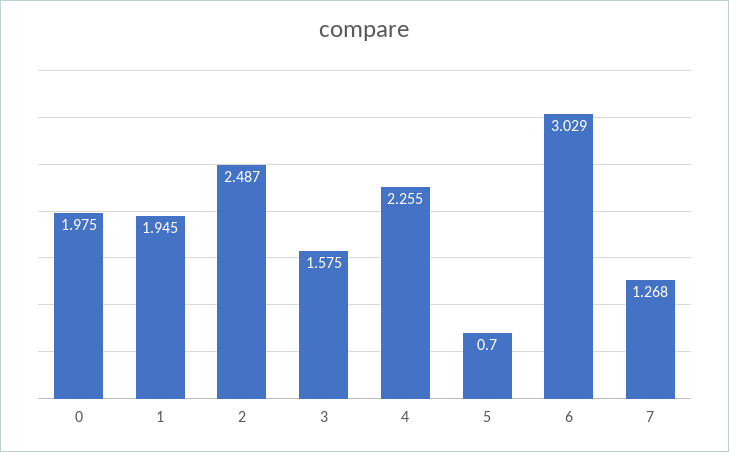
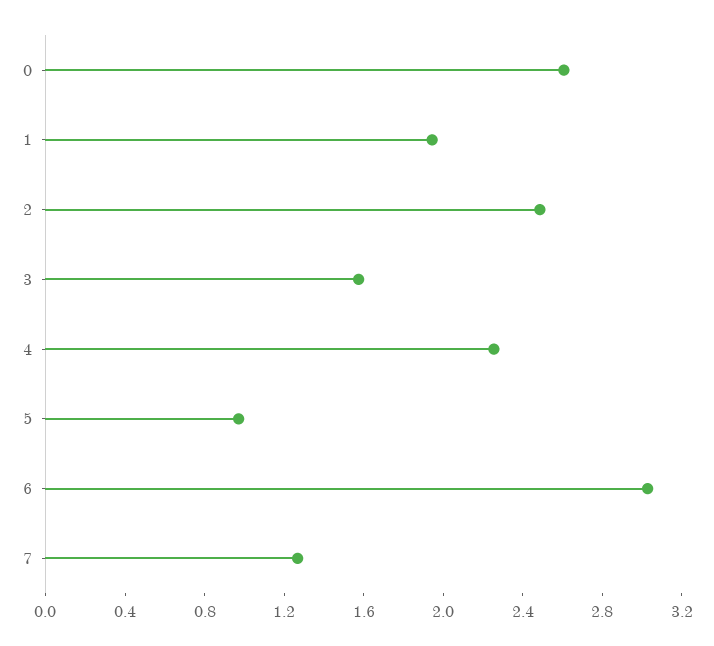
0: 1.975 -> 2.6
5: 0.7 -> 1

